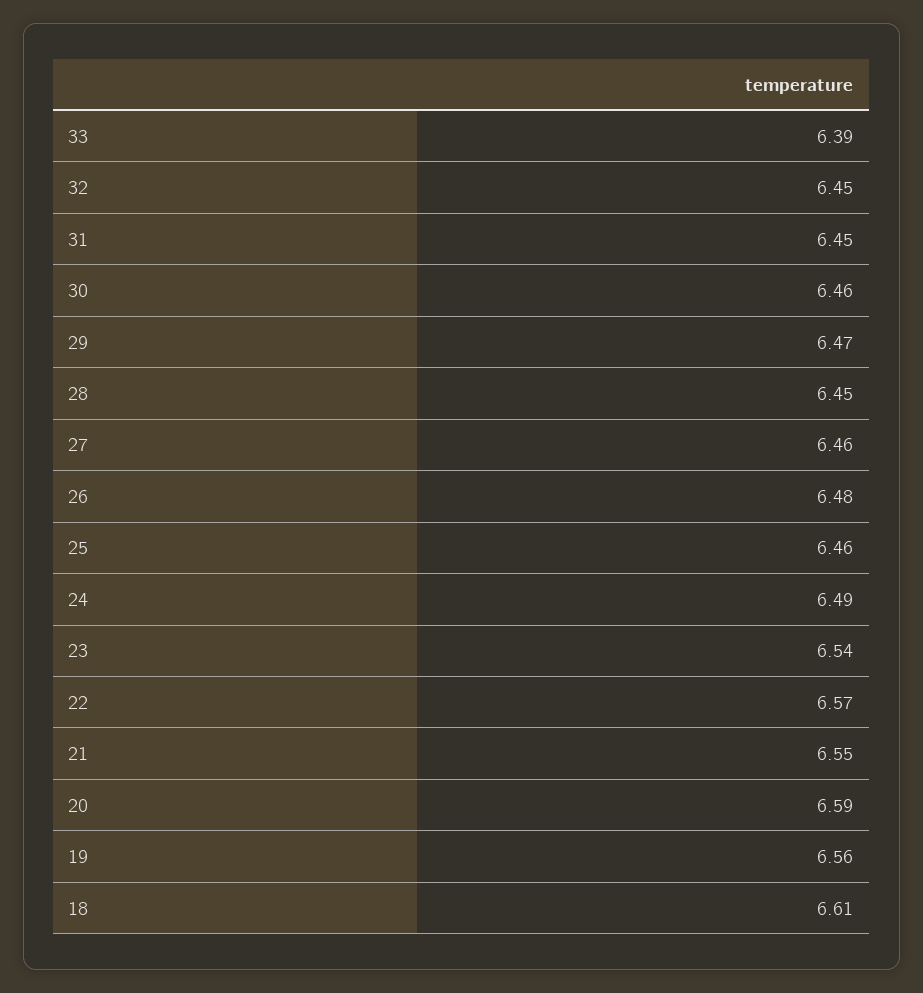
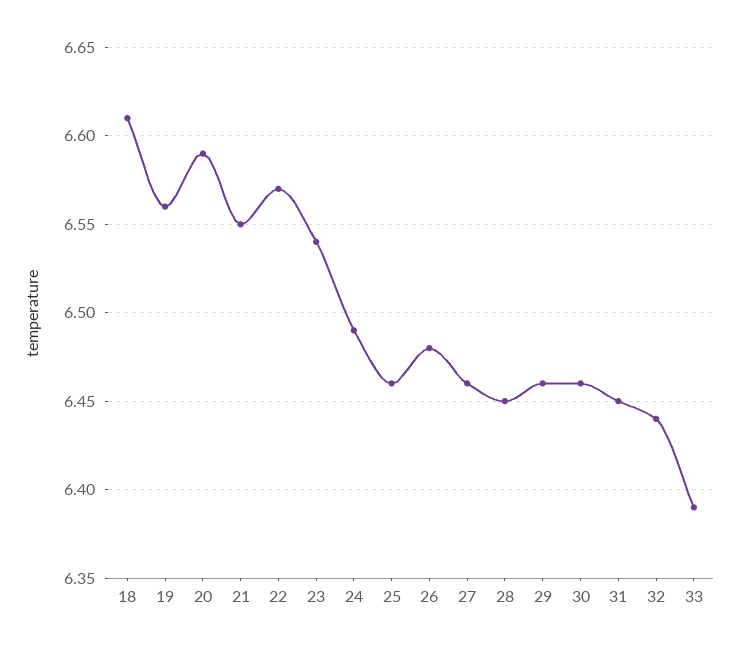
32: 6.45 -> 6.44
29: 6.47 -> 6.46

